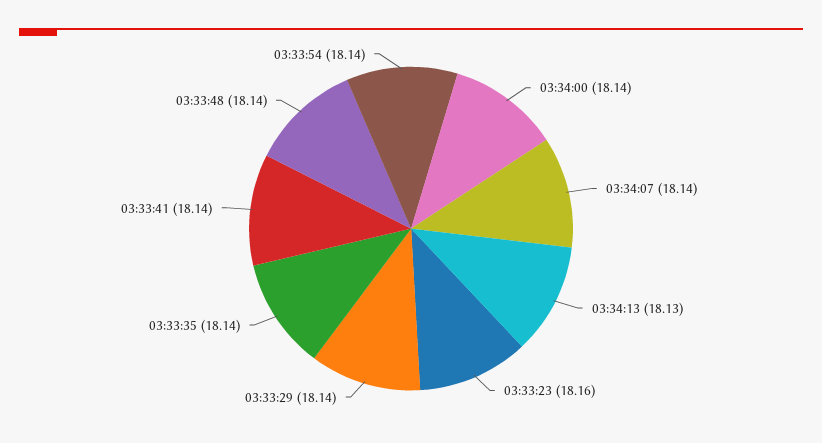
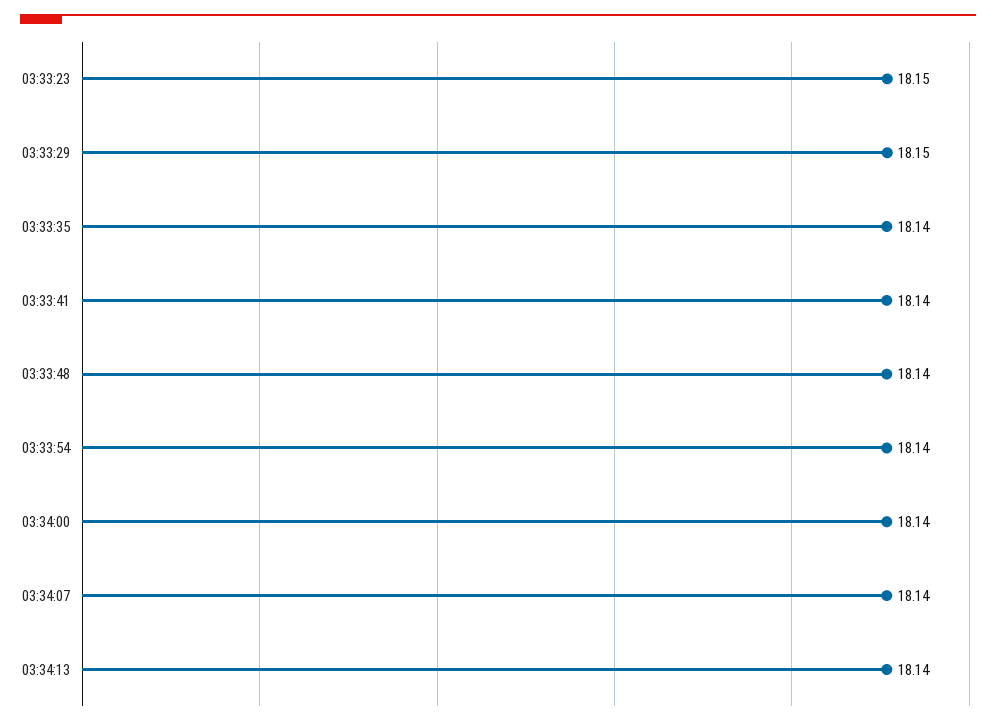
03:34:13: 18.13 -> 18.14
03:33:23: 18.16 -> 18.15
03:33:29: 18.14 -> 18.15

